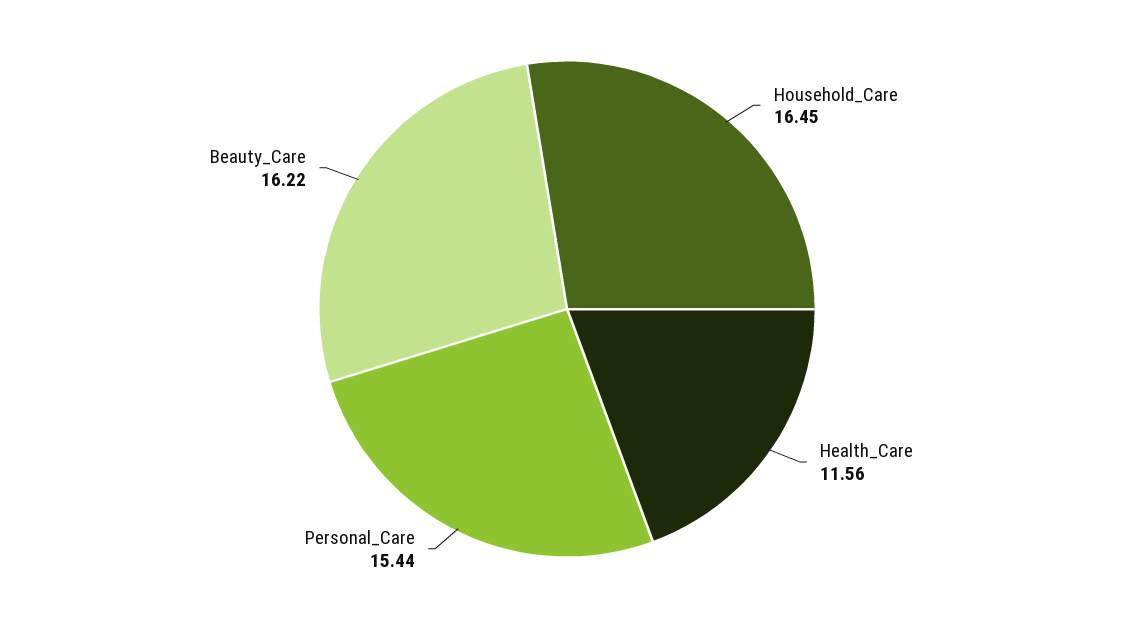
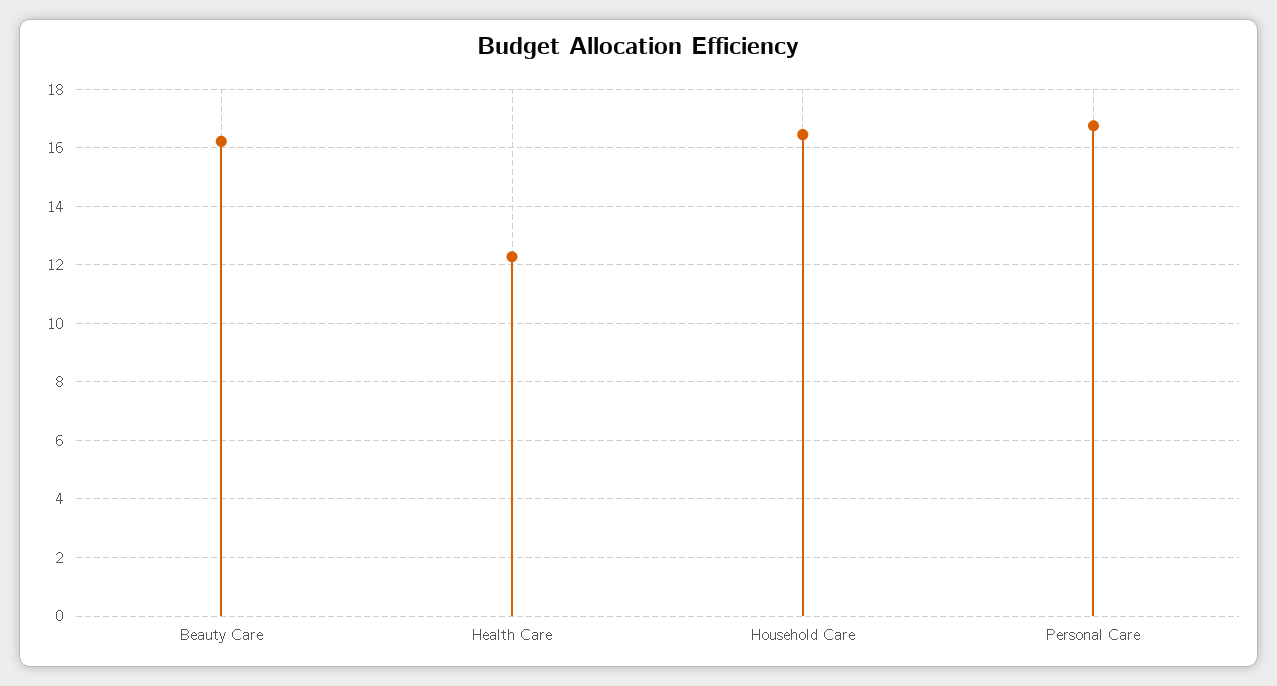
Health_Care: 11.56 -> 12.25
Personal_Care: 15.44 -> 16.75

